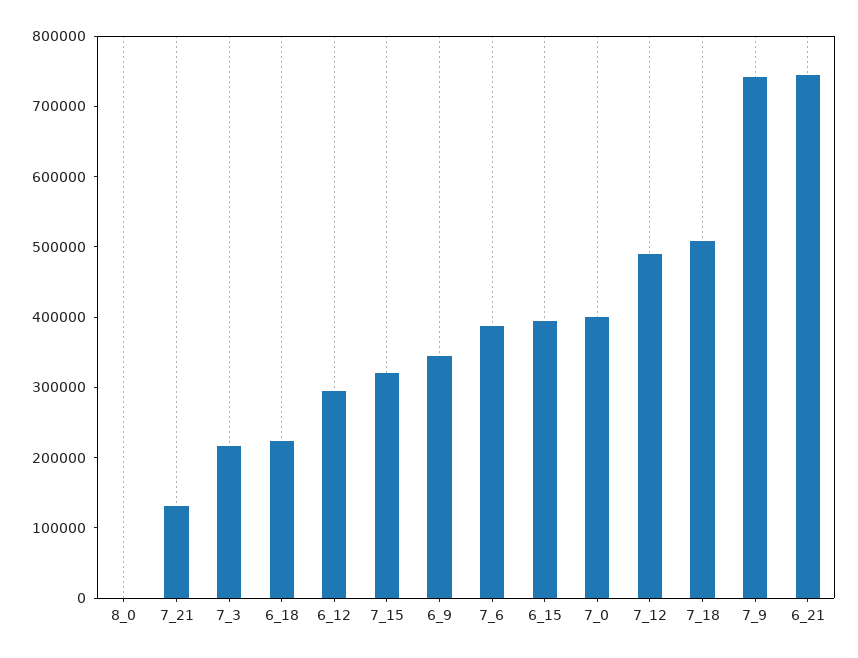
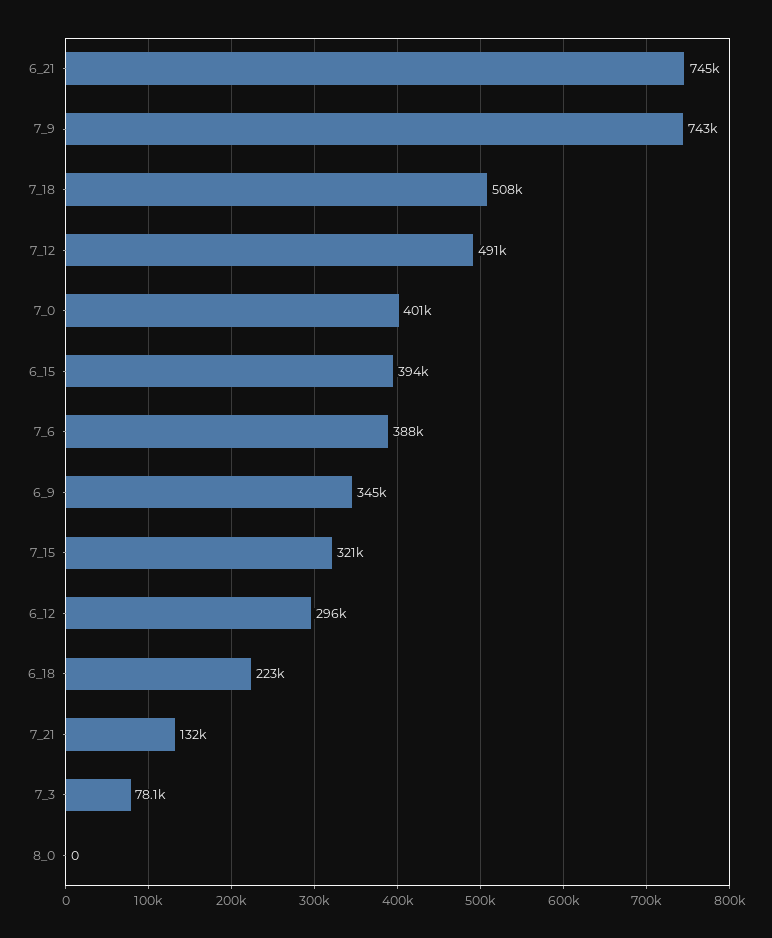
7_3: 220000 -> 78100

